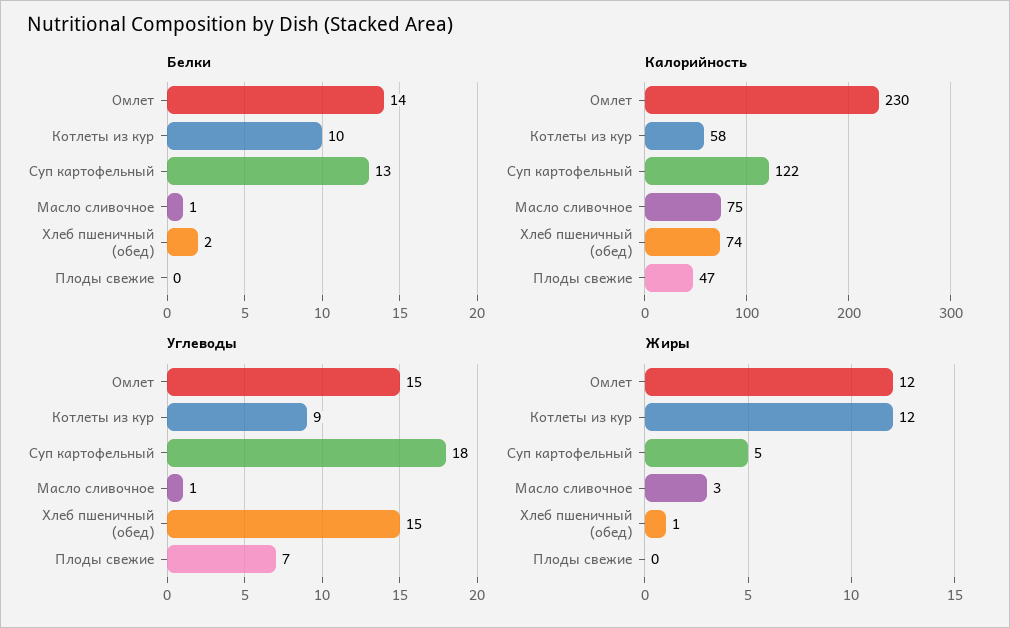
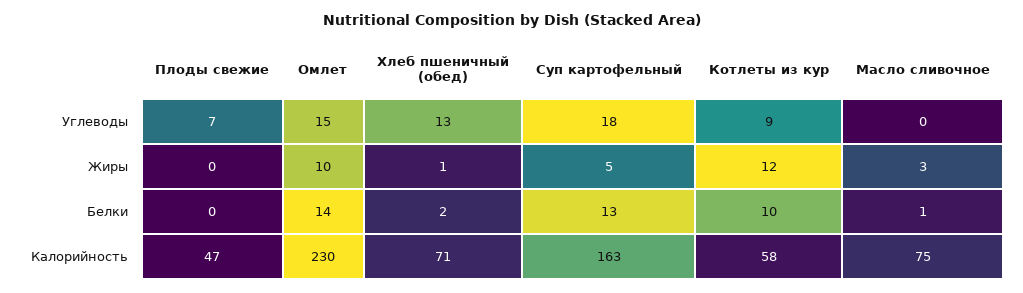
Калорийность, Суп картофельный: 122 -> 163
Калорийность, Хлеб пшеничный (обед): 74 -> 71
Углеводы, Масло сливочное: 1 -> 0
Углеводы, Хлеб пшеничный (обед): 15 -> 13
Жиры, Омлет: 12 -> 10

